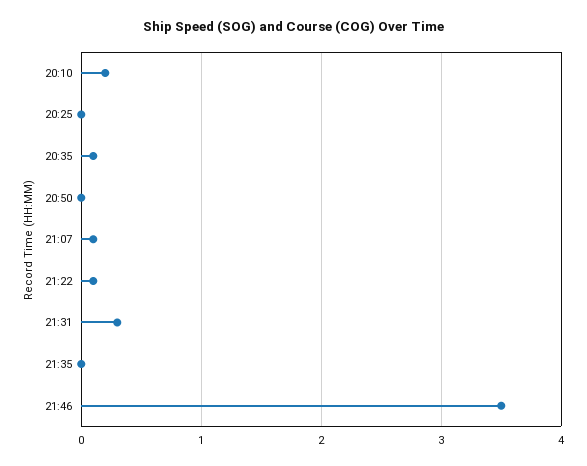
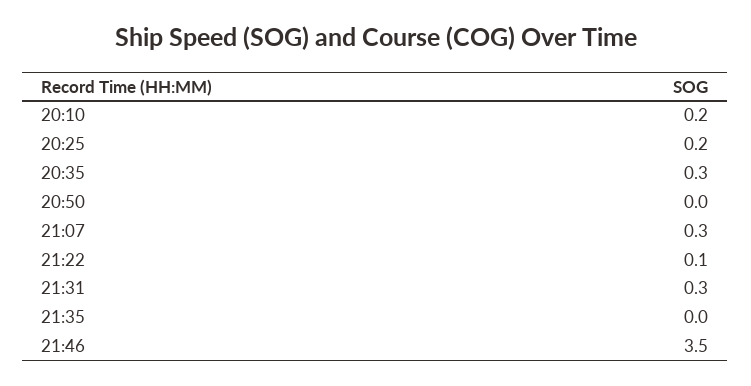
20:25: 0 -> 0.2
20:35: 0.1 -> 0.3
21:07: 0.1 -> 0.3

